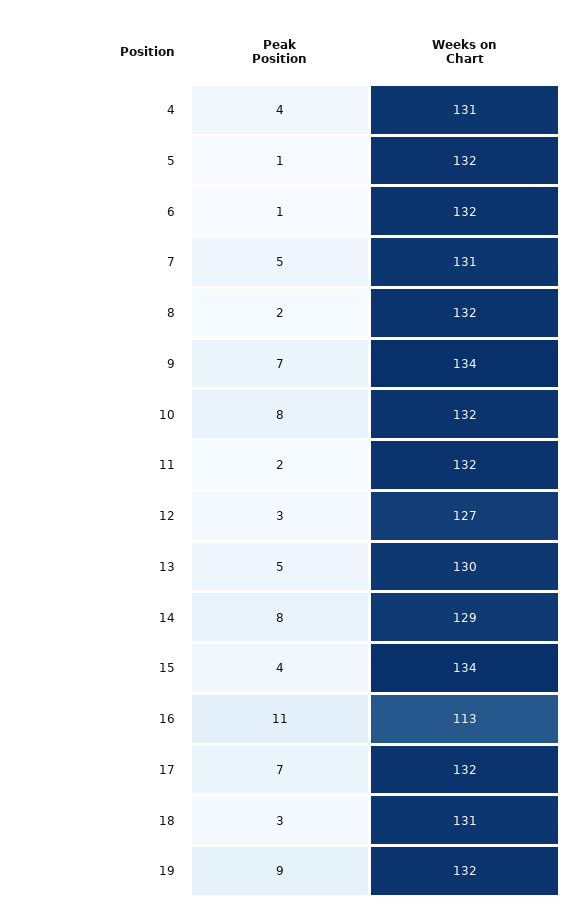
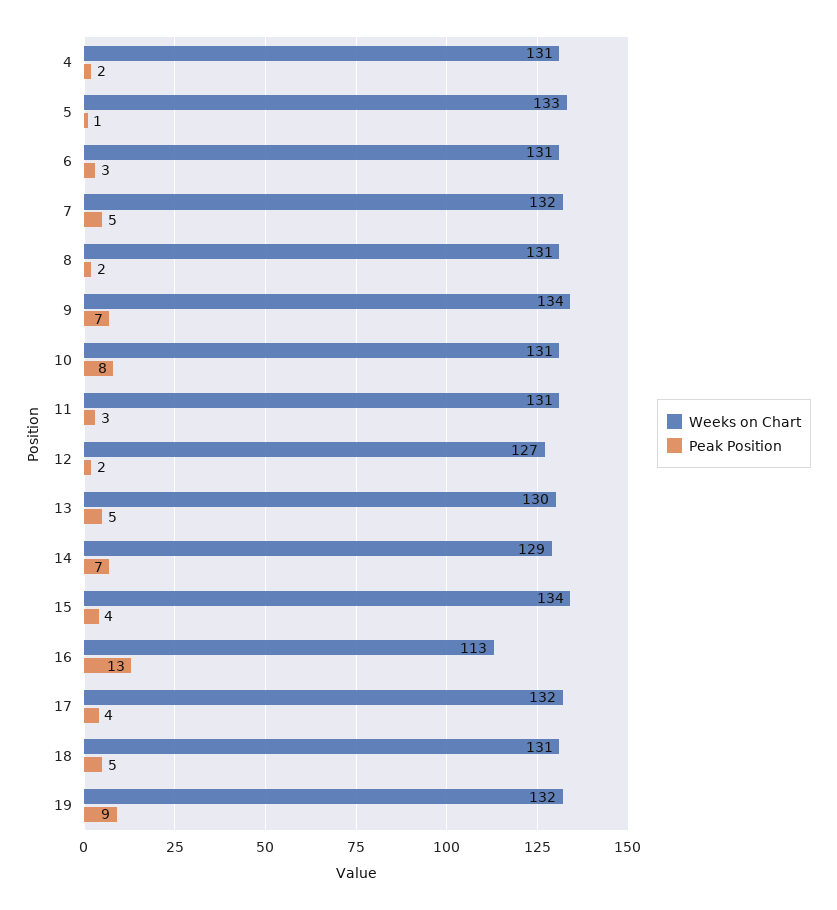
Peak Position, 4: 4 -> 2
Weeks on Chart, 5: 132 -> 133
Peak Position, 6: 1 -> 3
Weeks on Chart, 6: 132 -> 131
Weeks on Chart, 7: 131 -> 132
Weeks on Chart, 8: 132 -> 131
Weeks on Chart, 10: 132 -> 131
Peak Position, 11: 2 -> 3
Weeks on Chart, 11: 132 -> 131
Peak Position, 12: 3 -> 2
Peak Position, 14: 8 -> 7
Peak Position, 16: 11 -> 13
Peak Position, 17: 7 -> 4
Peak Position, 18: 3 -> 5

